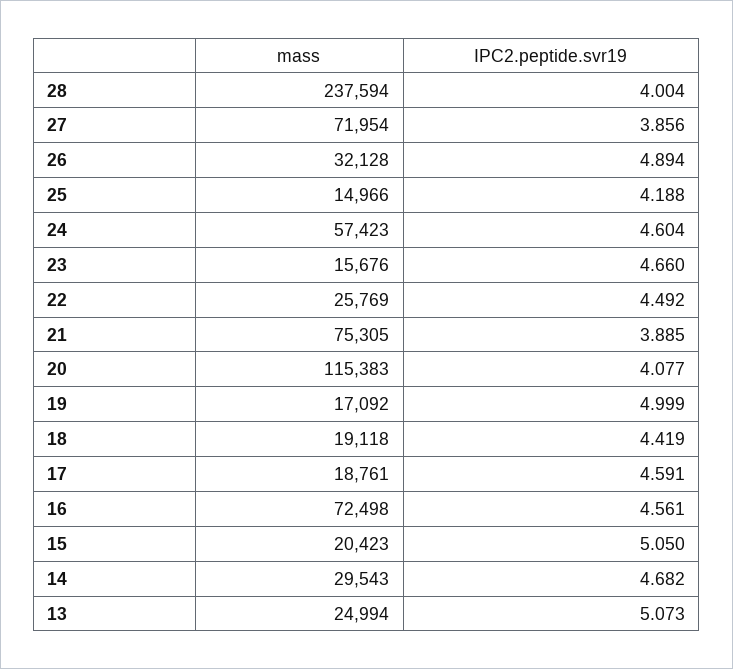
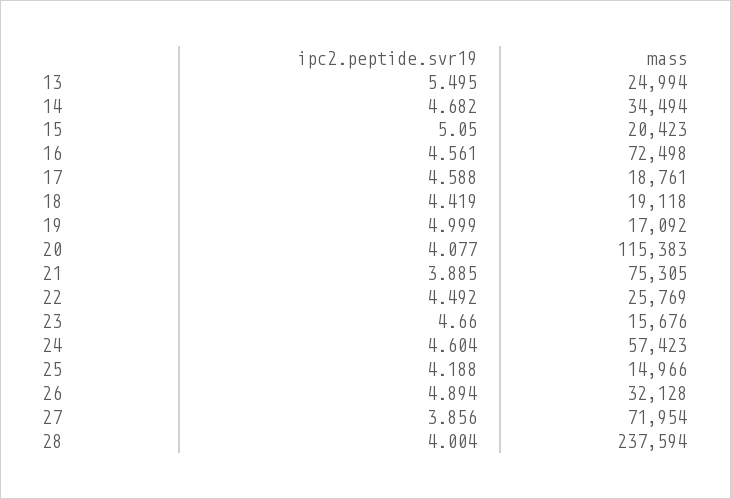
IPC2.peptide.svr19, 17: 4.591 -> 4.588
mass, 14: 29543 -> 34494
IPC2.peptide.svr19, 13: 5.073 -> 5.495

